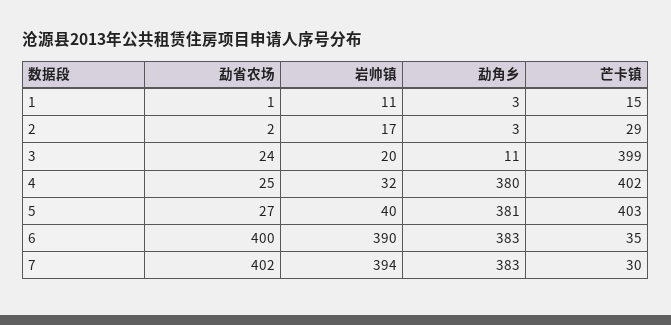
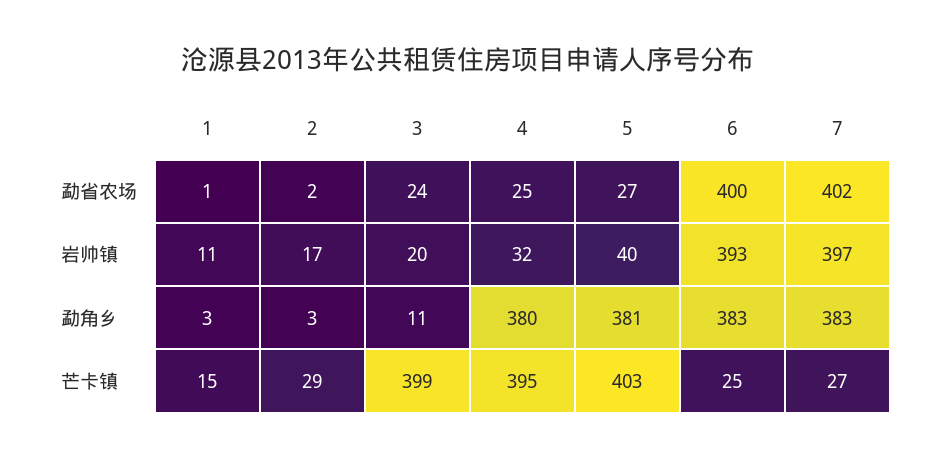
芒卡镇, 4: 402 -> 395
岩帅镇, 6: 390 -> 393
芒卡镇, 6: 35 -> 25
岩帅镇, 7: 394 -> 397
芒卡镇, 7: 30 -> 27

